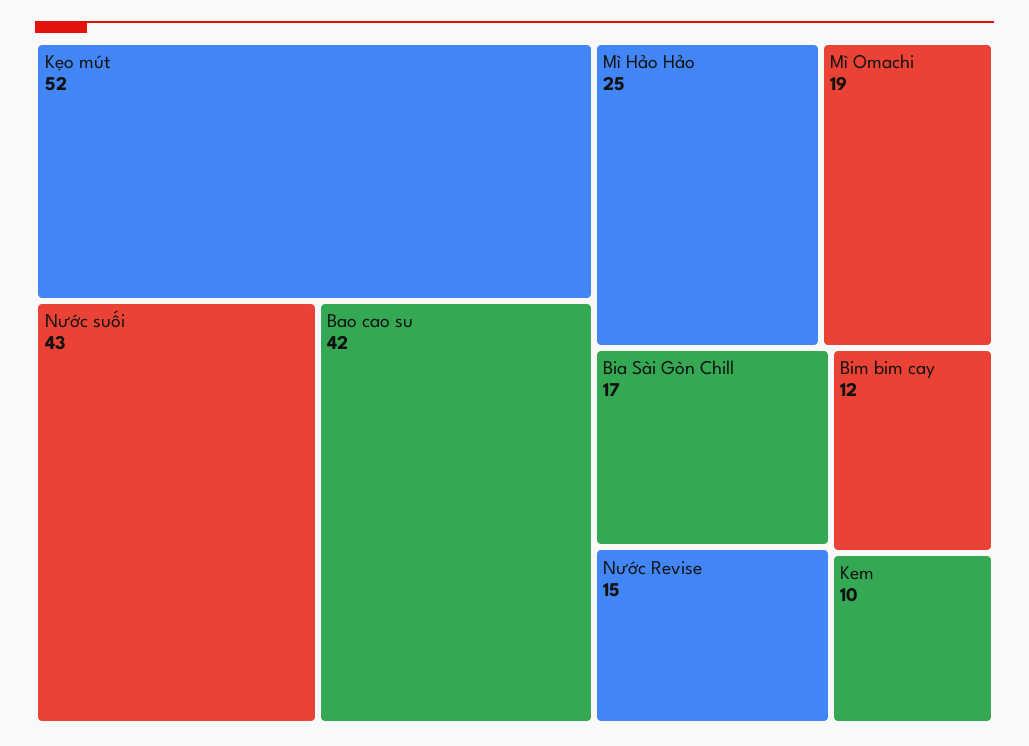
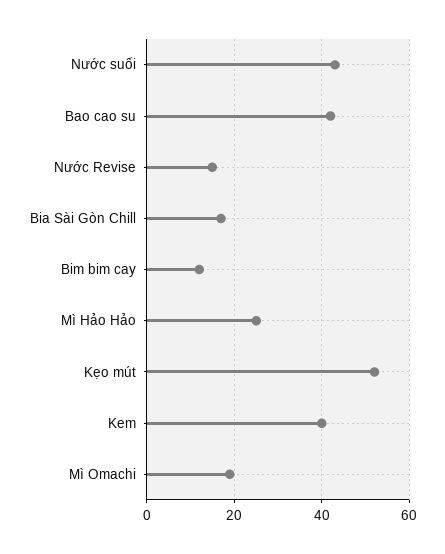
Kem: 10 -> 40

